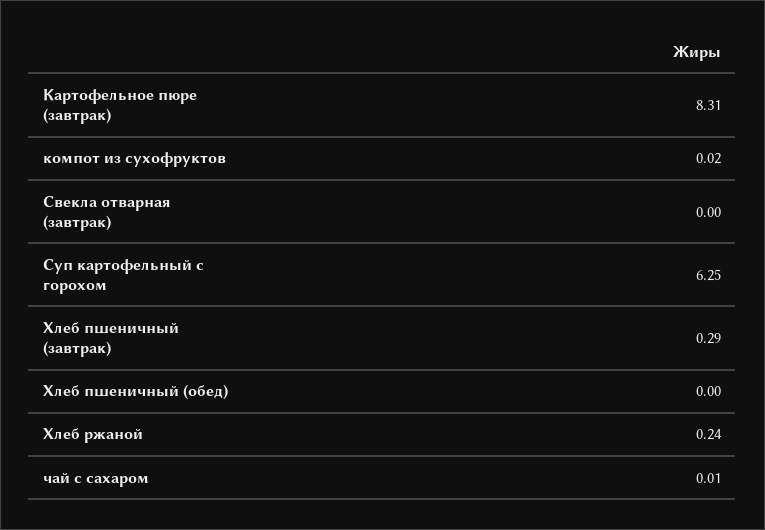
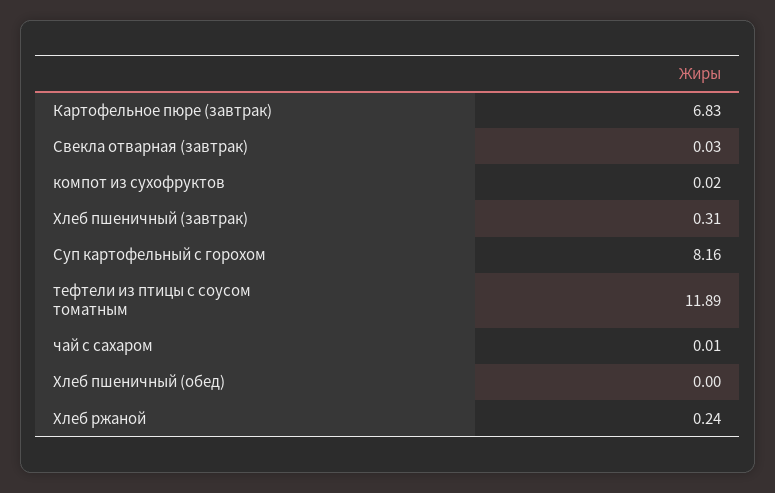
Картофельное пюре (завтрак): 8.31 -> 6.83
Свекла отварная (завтрак): 0 -> 0.03
Суп картофельный с горохом: 6.25 -> 8.16
Хлеб пшеничный (завтрак): 0.29 -> 0.31
тефтели из птицы с соусом томатным: none -> 11.89

